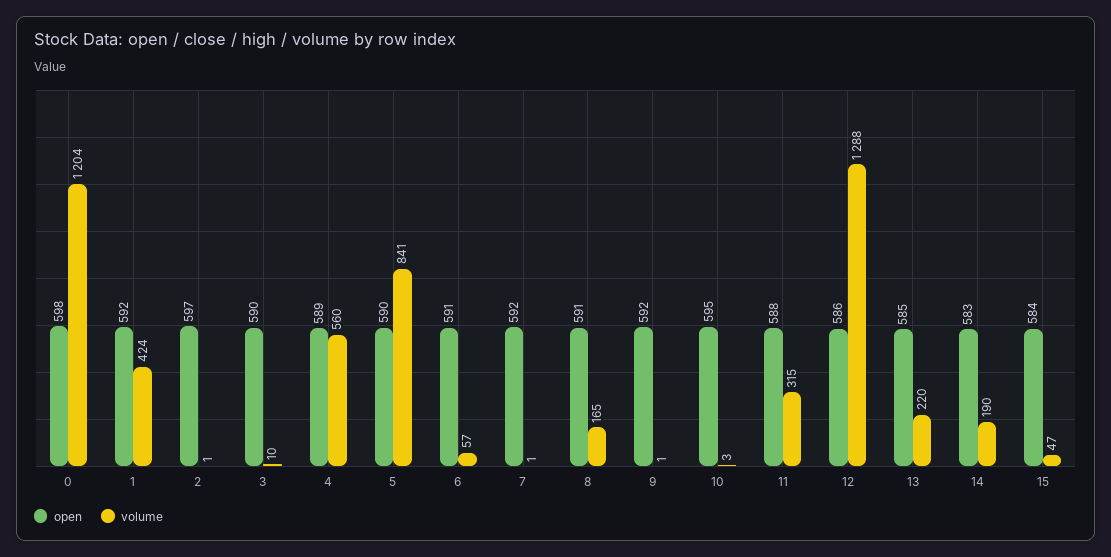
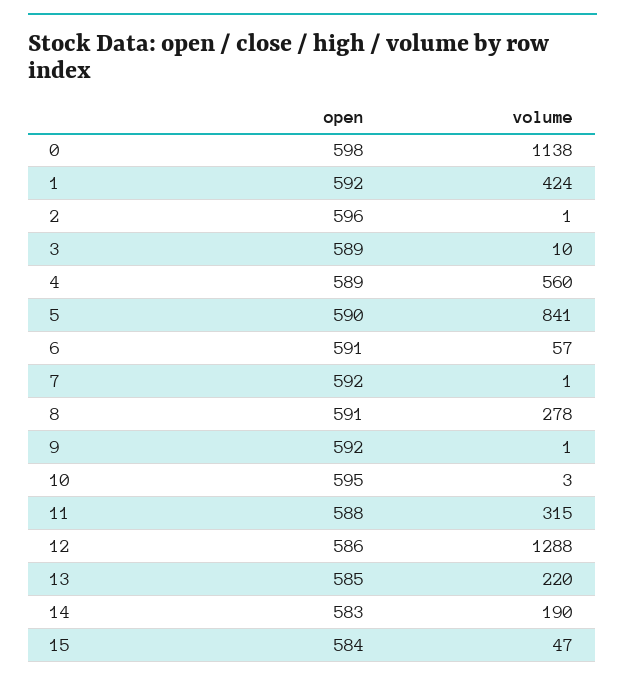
volume, 0: 1204 -> 1138
open, 2: 597 -> 596
open, 3: 590 -> 589
volume, 8: 165 -> 278

